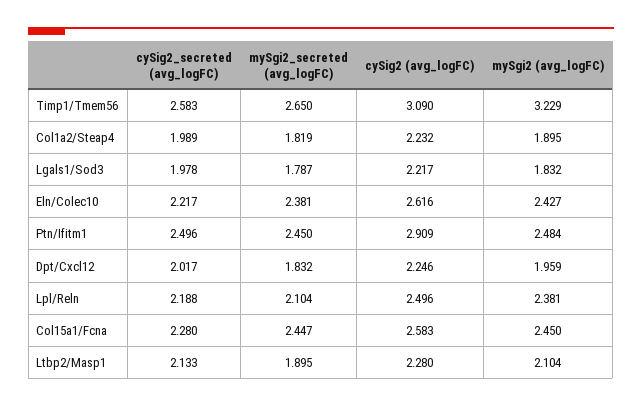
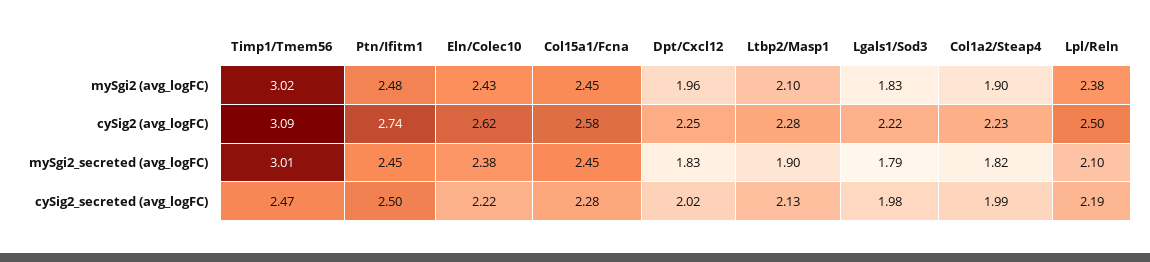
cySig2_secreted (avg_logFC), Timp1/Tmem56: 2.583 -> 2.47
mySgi2_secreted (avg_logFC), Timp1/Tmem56: 2.65 -> 3.01
mySgi2 (avg_logFC), Timp1/Tmem56: 3.229 -> 3.02
cySig2 (avg_logFC), Ptn/Ifitm1: 2.909 -> 2.74

